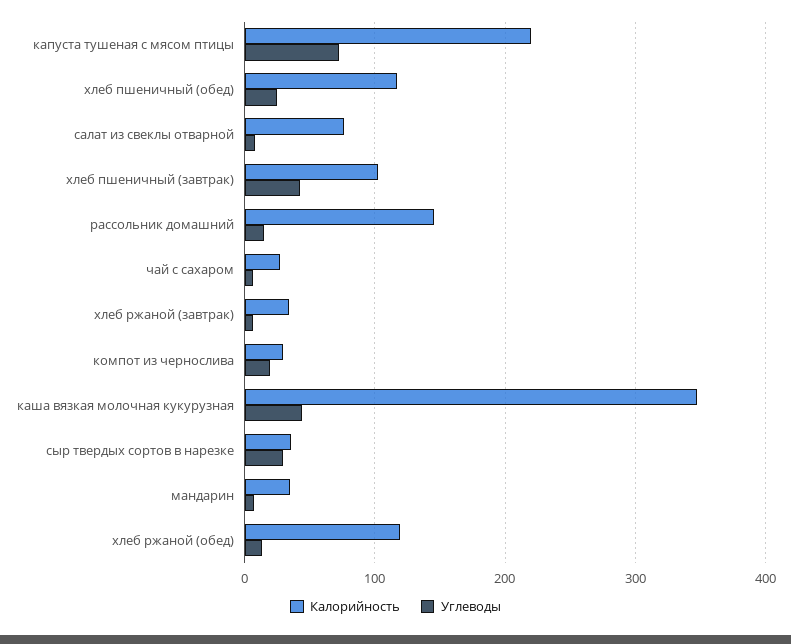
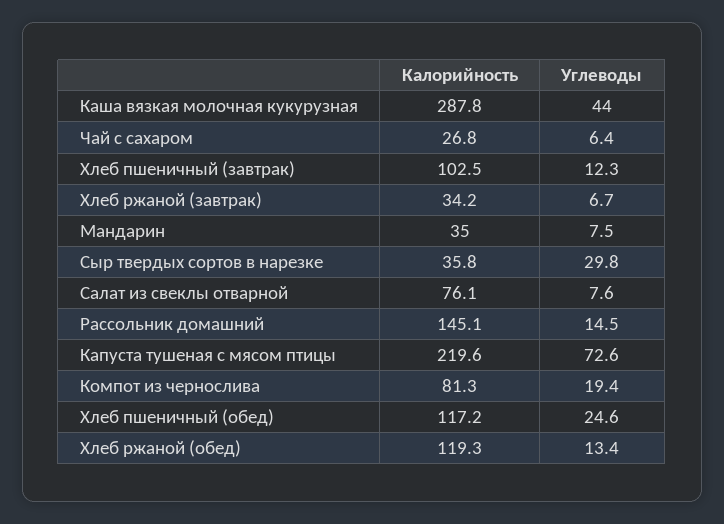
Углеводы, хлеб пшеничный (завтрак): 40 -> 12.3
Калорийность, компот из чернослива: 30 -> 81.3
Калорийность, каша вязкая молочная кукурузная: 350 -> 287.8

